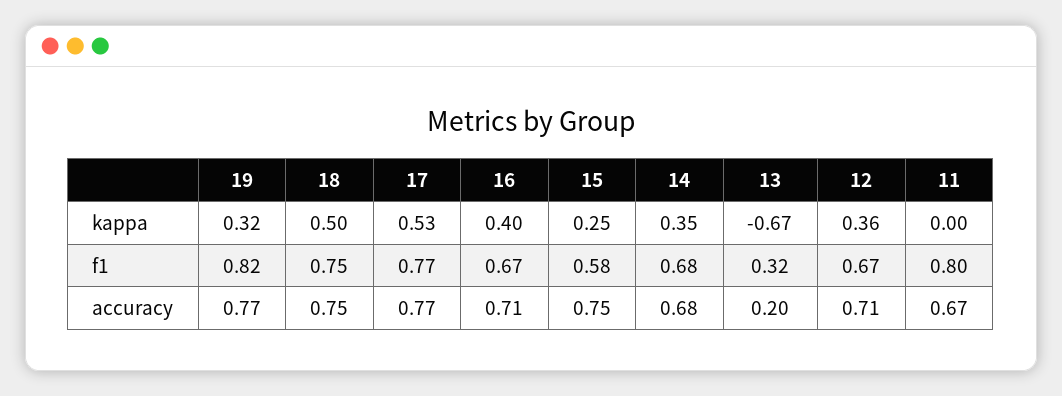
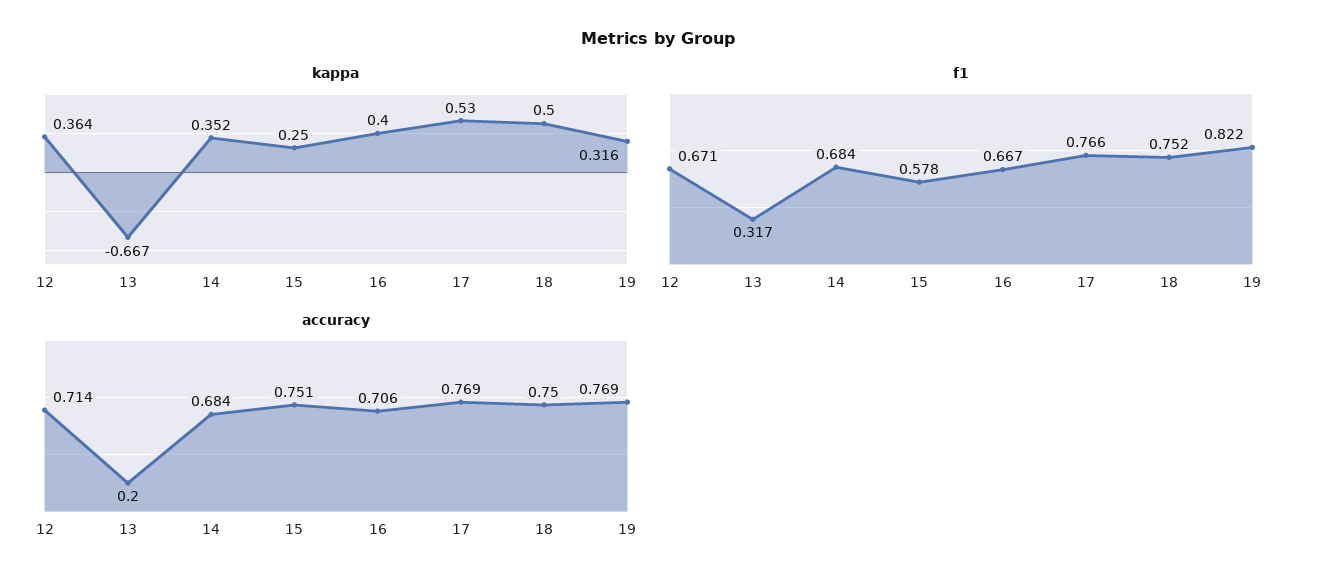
kappa, 11: 0 -> none
f1, 11: 0.8 -> none
accuracy, 11: 0.67 -> none

